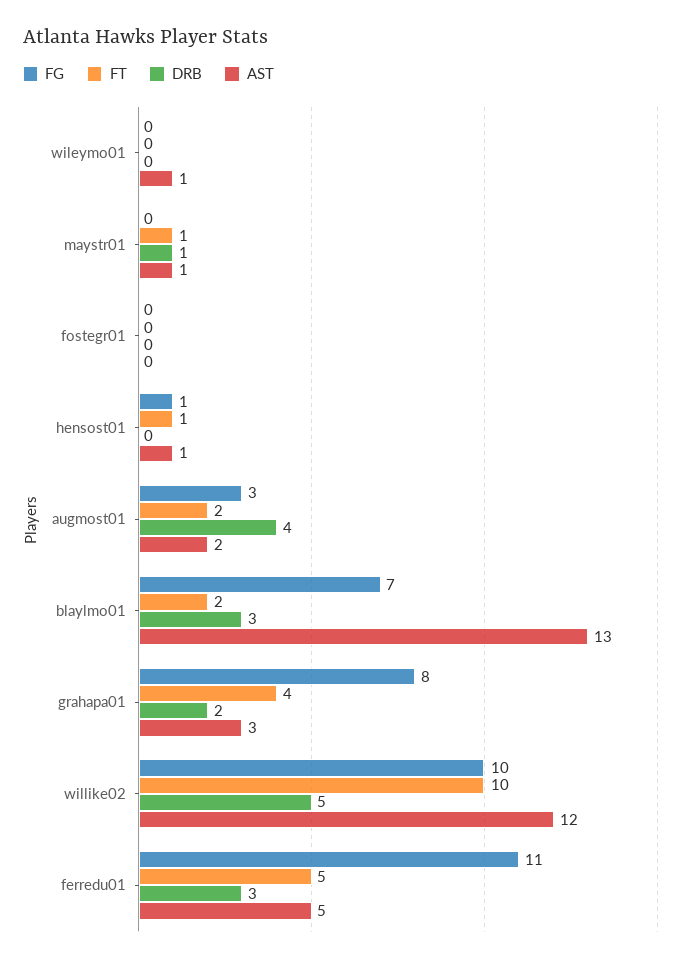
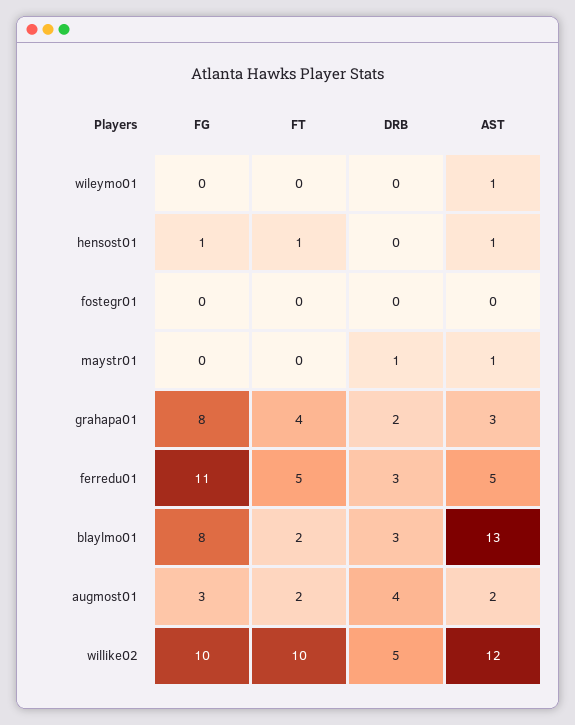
FT, maystr01: 1 -> 0
FG, blaylmo01: 7 -> 8

